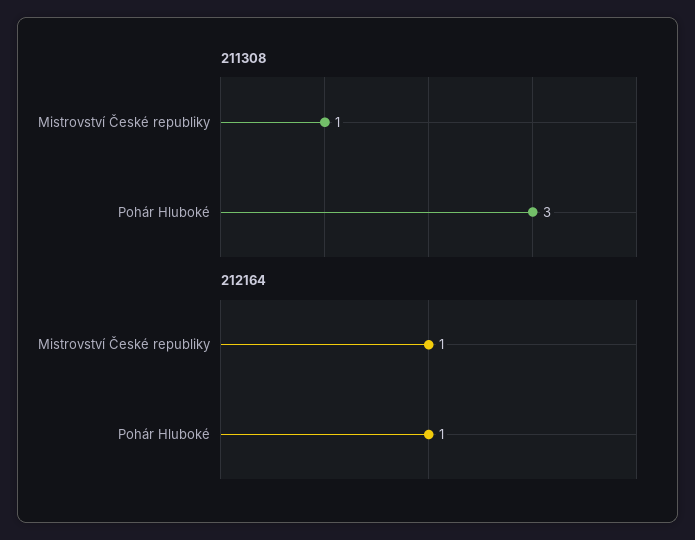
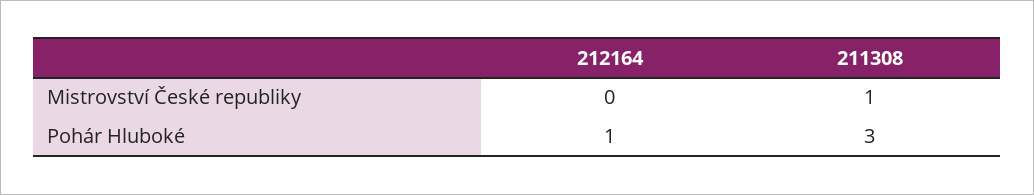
212164, Mistrovství České republiky: 1 -> 0

